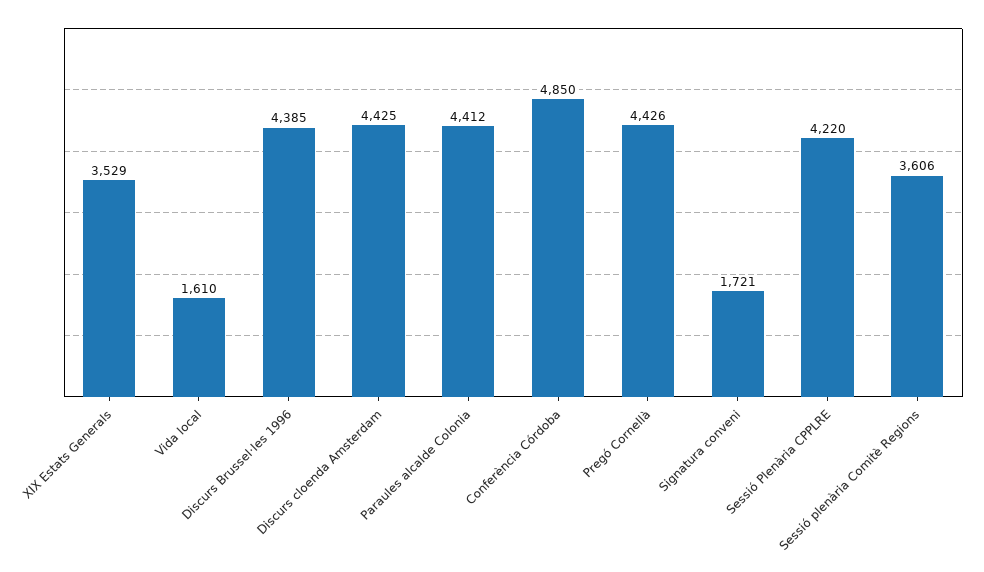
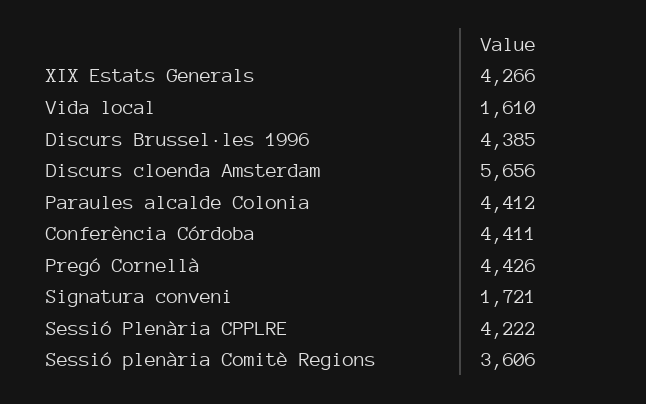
XIX Estats Generals: 3529 -> 4266
Discurs cloenda Amsterdam: 4425 -> 5656
Conferència Córdoba: 4850 -> 4411
Sessió Plenària CPPLRE: 4220 -> 4222

